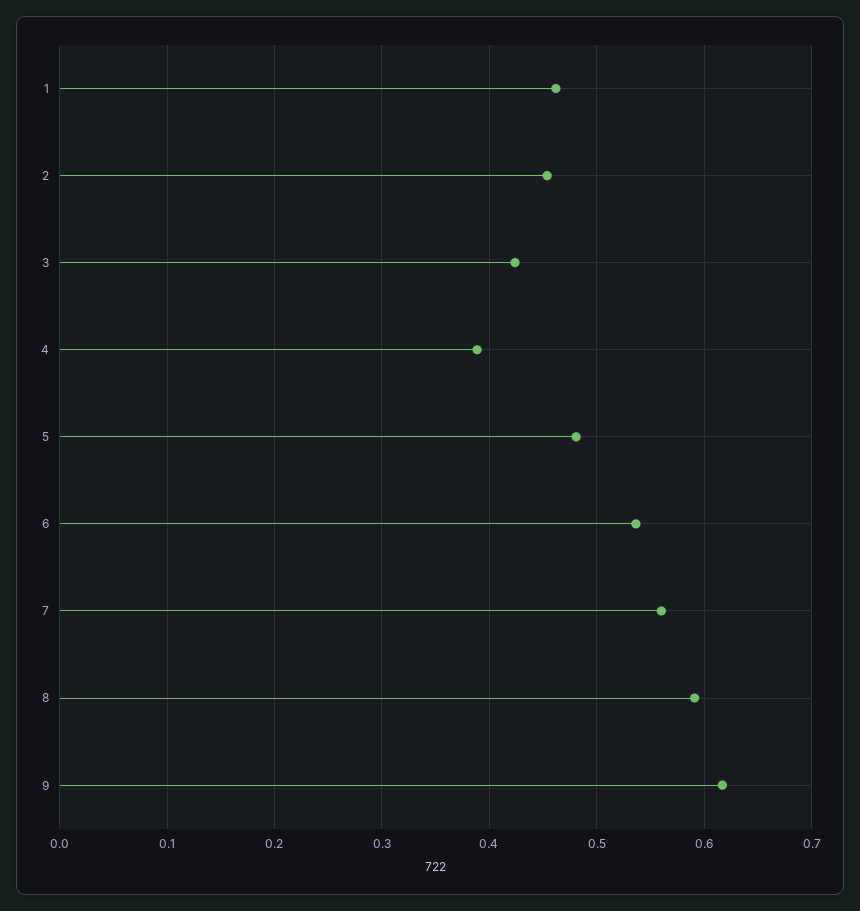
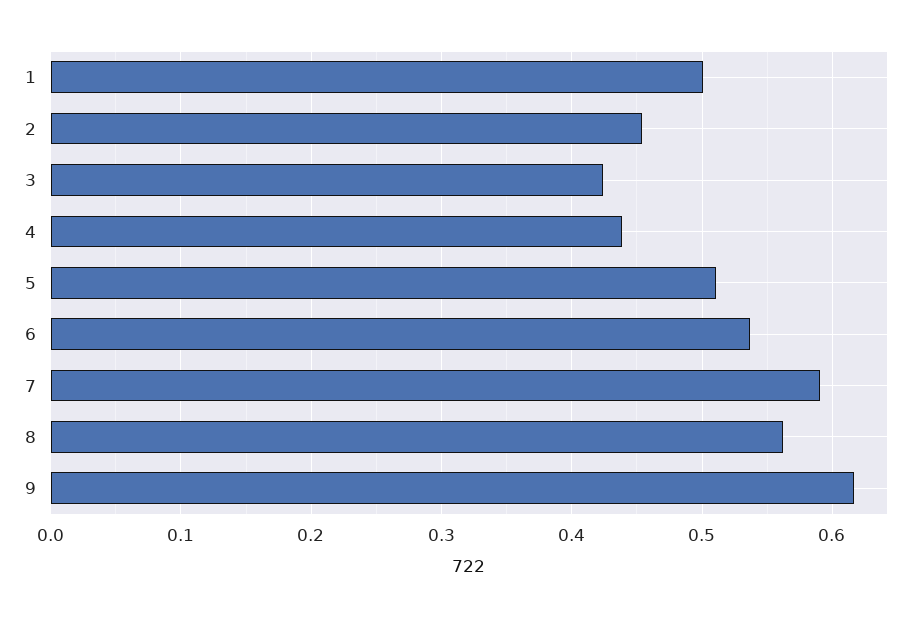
1: 0.46 -> 0.5
4: 0.39 -> 0.44
5: 0.48 -> 0.51
7: 0.56 -> 0.59
8: 0.59 -> 0.56

